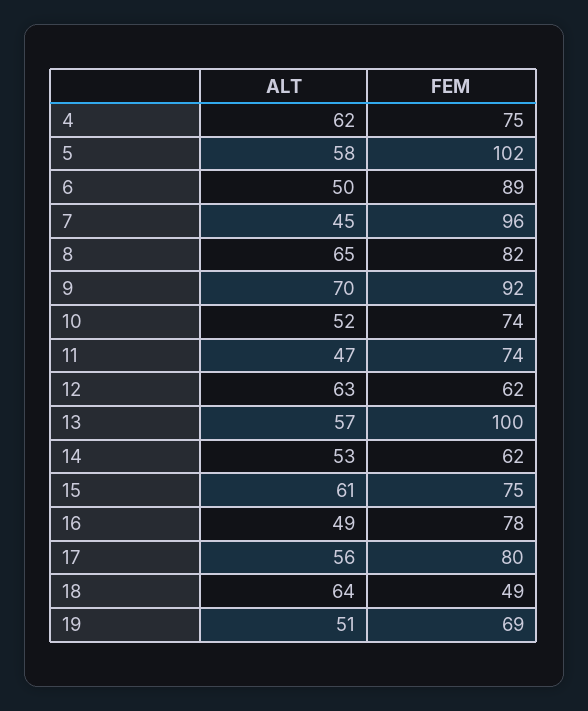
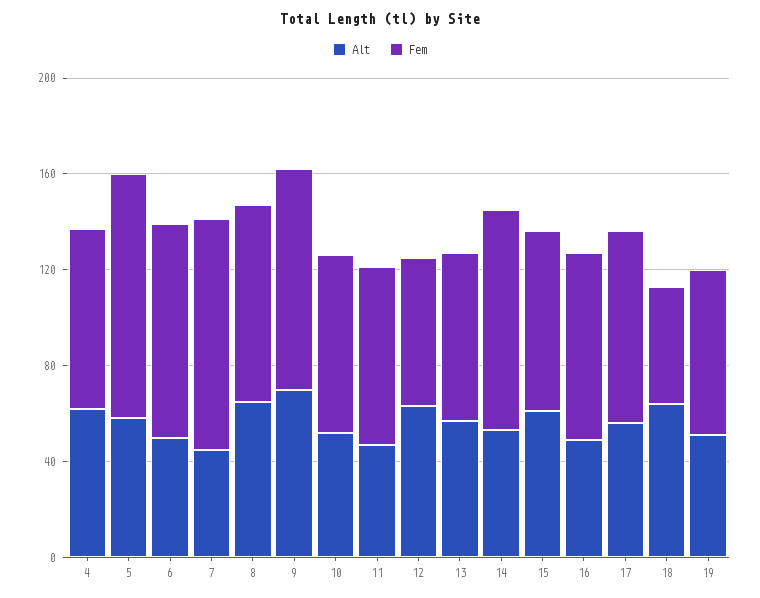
FEM, 13: 100 -> 70
FEM, 14: 62 -> 90

